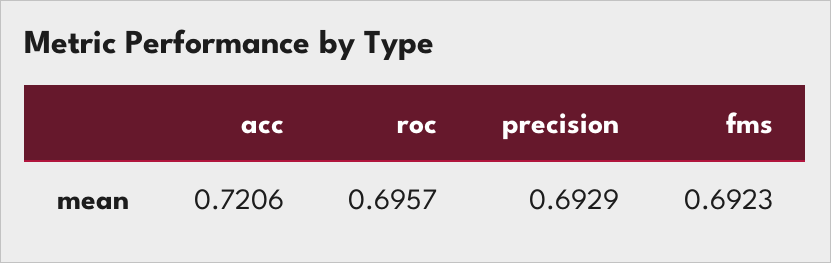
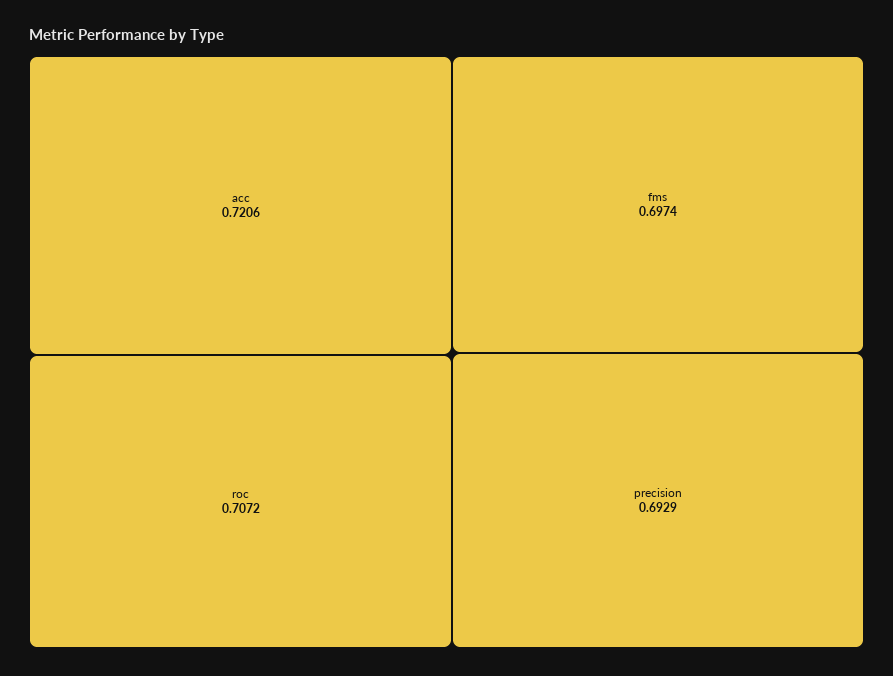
roc: 0.6957 -> 0.7072
fms: 0.6923 -> 0.6974

